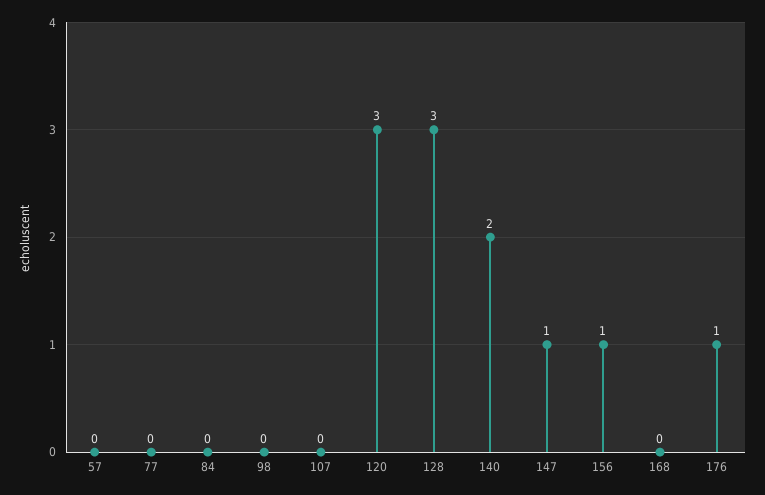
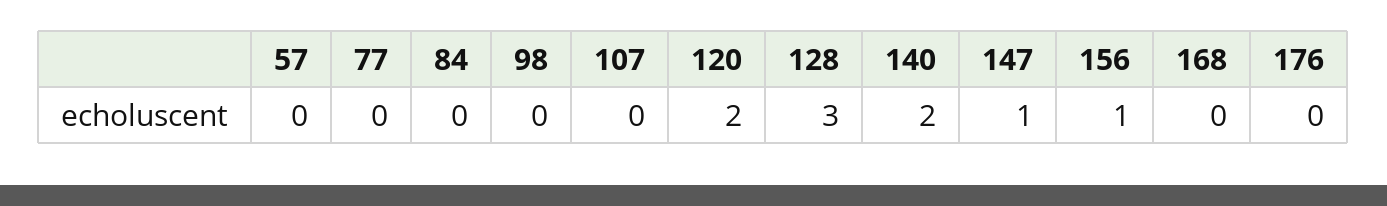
120: 3 -> 2
176: 1 -> 0

